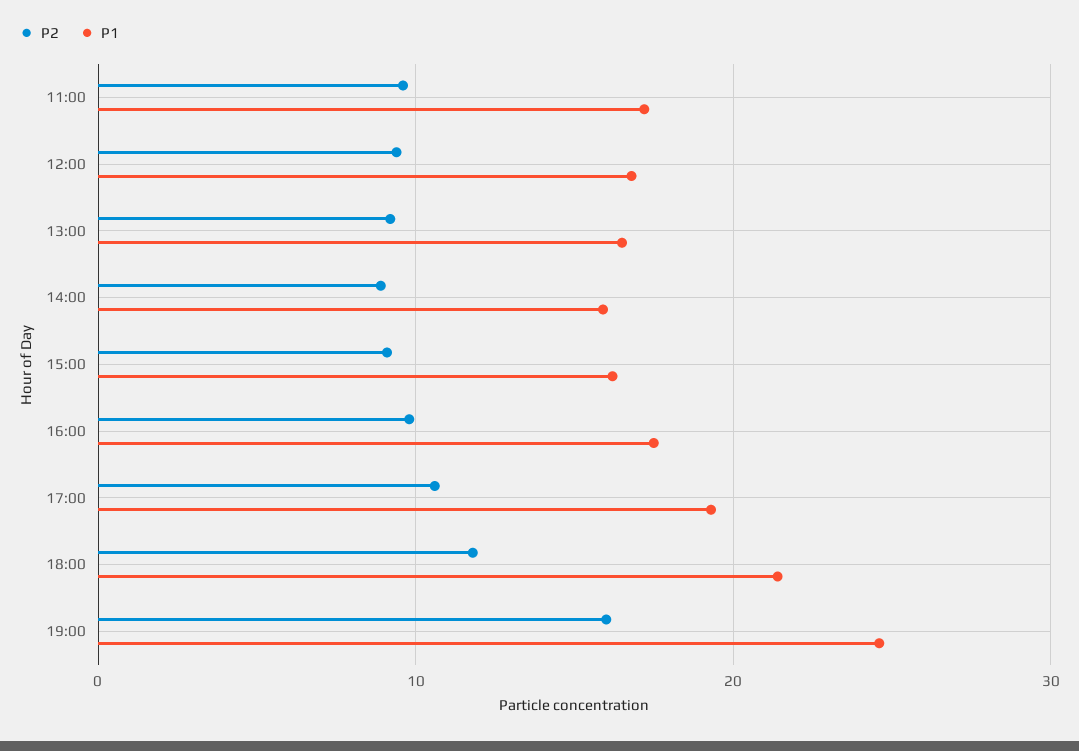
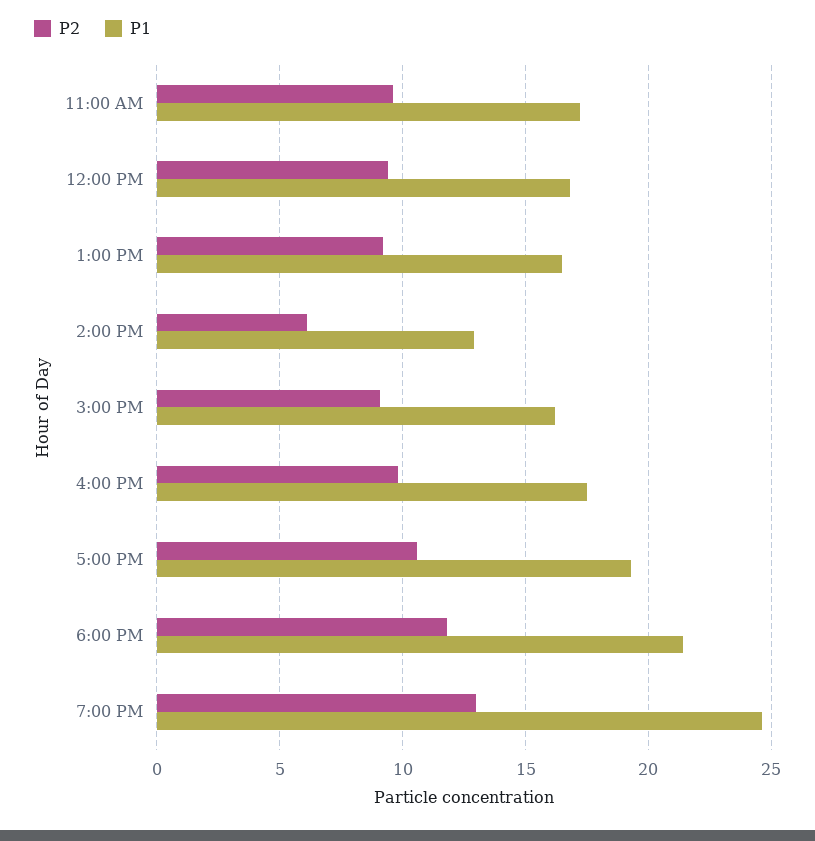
P2, 14:00: 9 -> 6
P1, 14:00: 16 -> 13
P2, 19:00: 16 -> 13

